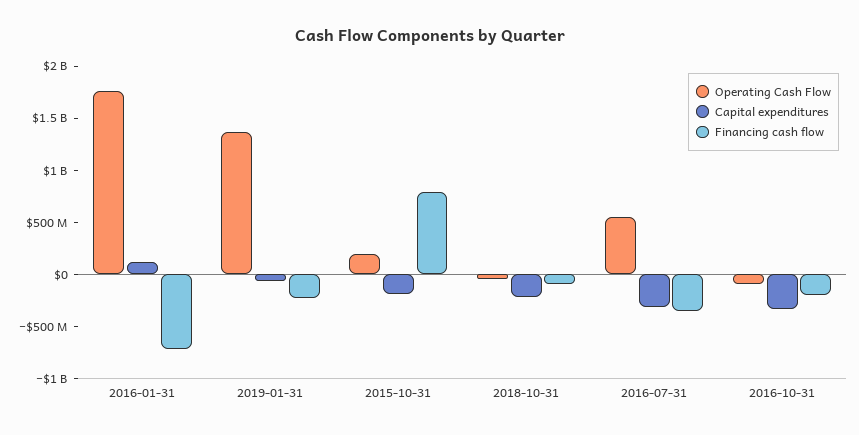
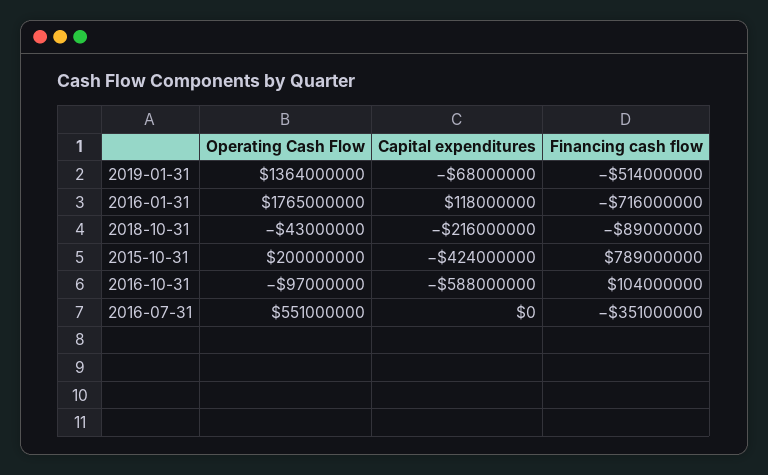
Financing cash flow, 2019-01-31: -200000000 -> -514000000
Capital expenditures, 2015-10-31: -200000000 -> -424000000
Capital expenditures, 2016-07-31: -300000000 -> 0
Capital expenditures, 2016-10-31: -300000000 -> -588000000
Financing cash flow, 2016-10-31: -200000000 -> 104000000

